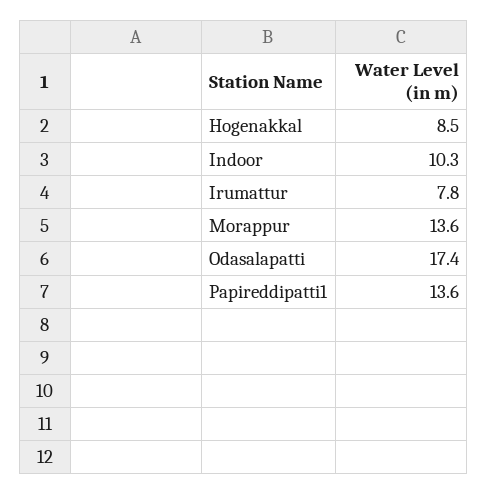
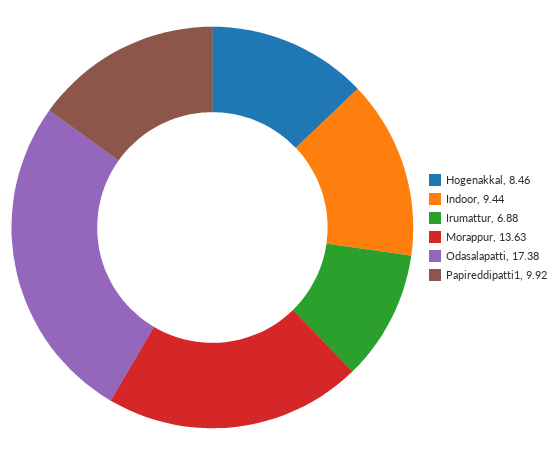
Indoor: 10.3 -> 9.44
Irumattur: 7.8 -> 6.88
Papireddipatti1: 13.6 -> 9.92

